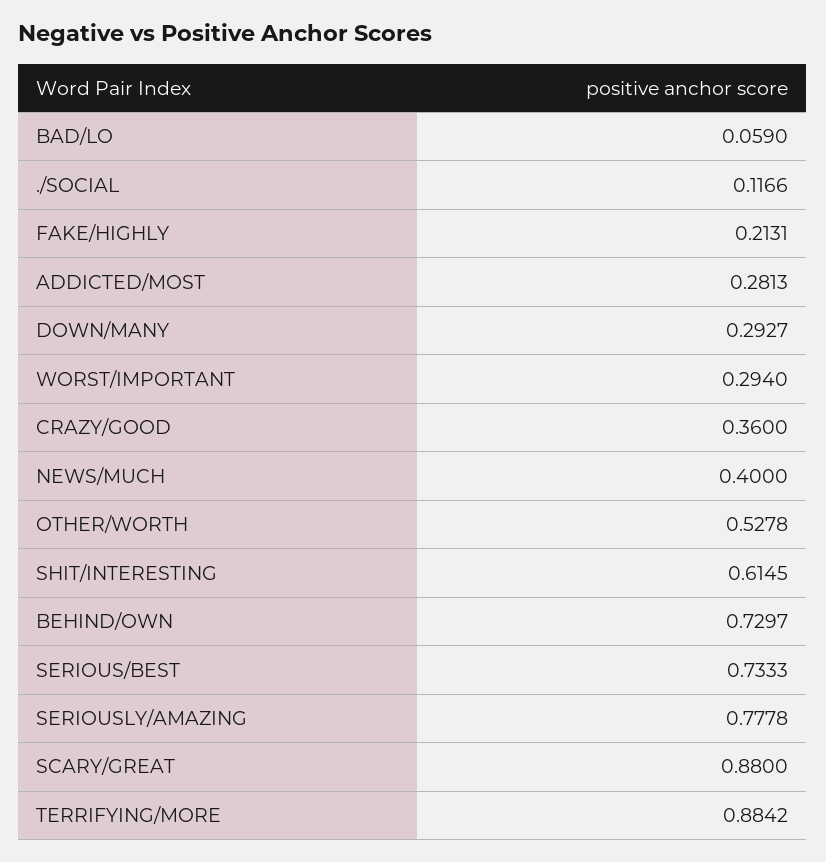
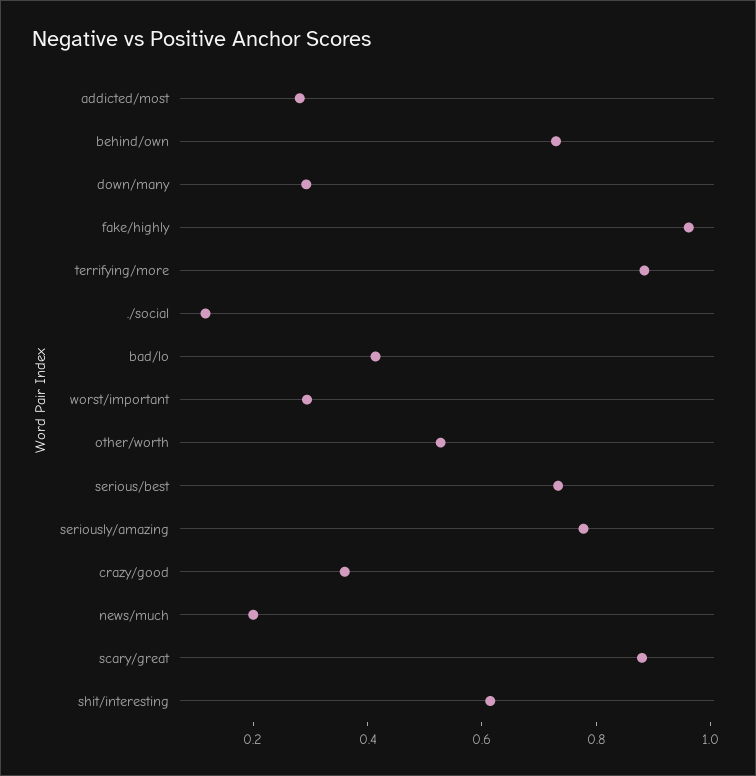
BAD/LO: 0.059 -> 0.4
FAKE/HIGHLY: 0.2131 -> 0.95
NEWS/MUCH: 0.4 -> 0.2

